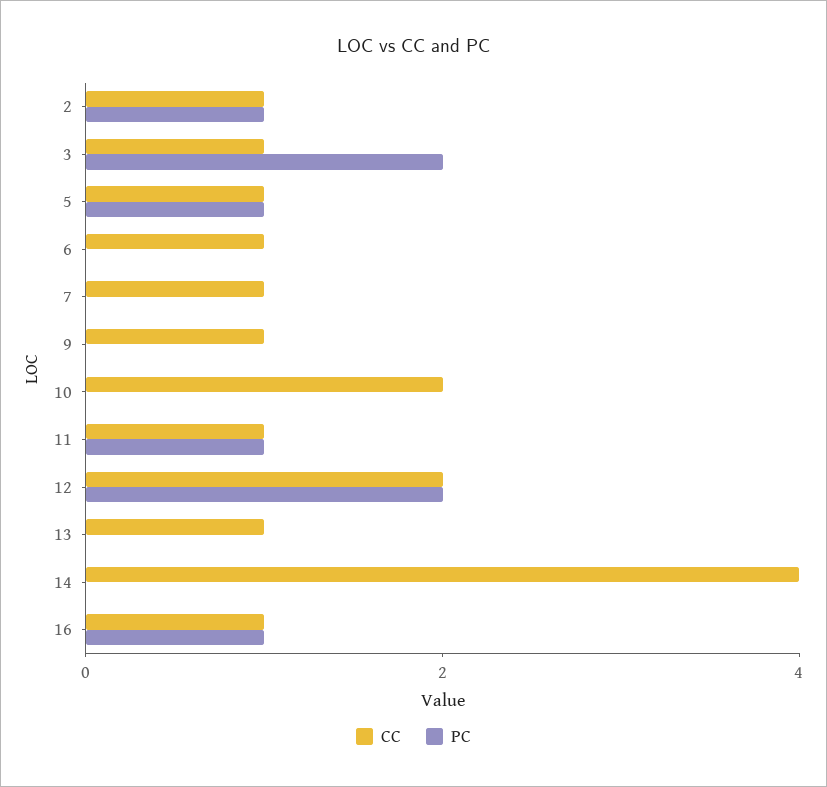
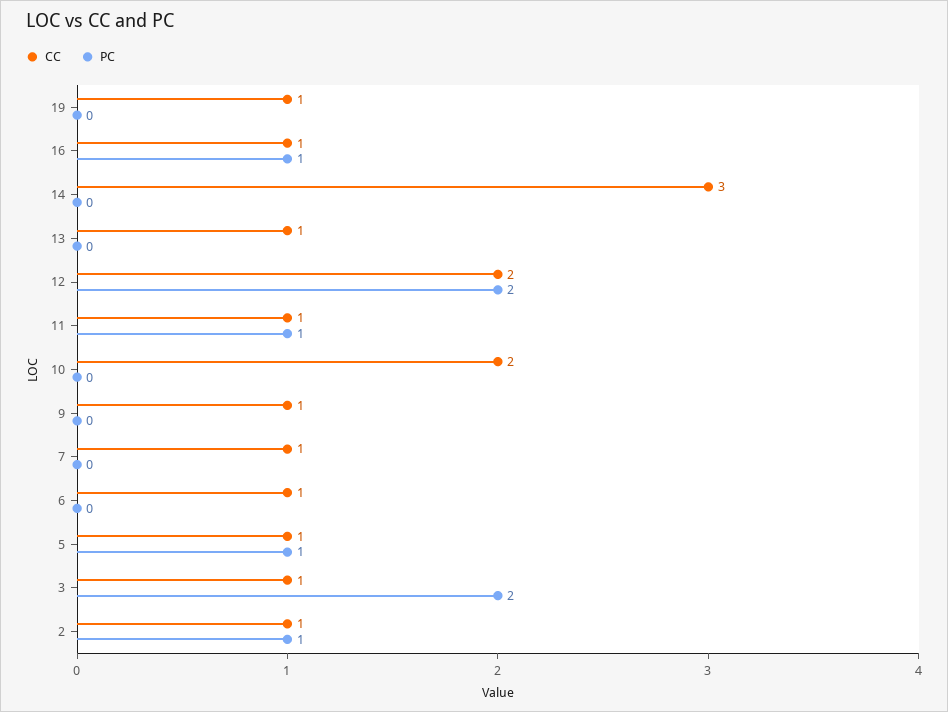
CC, 14: 4 -> 3
CC, 19: none -> 1
PC, 19: none -> 0

